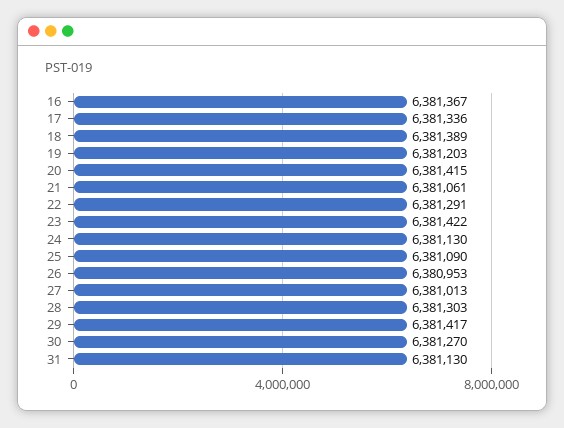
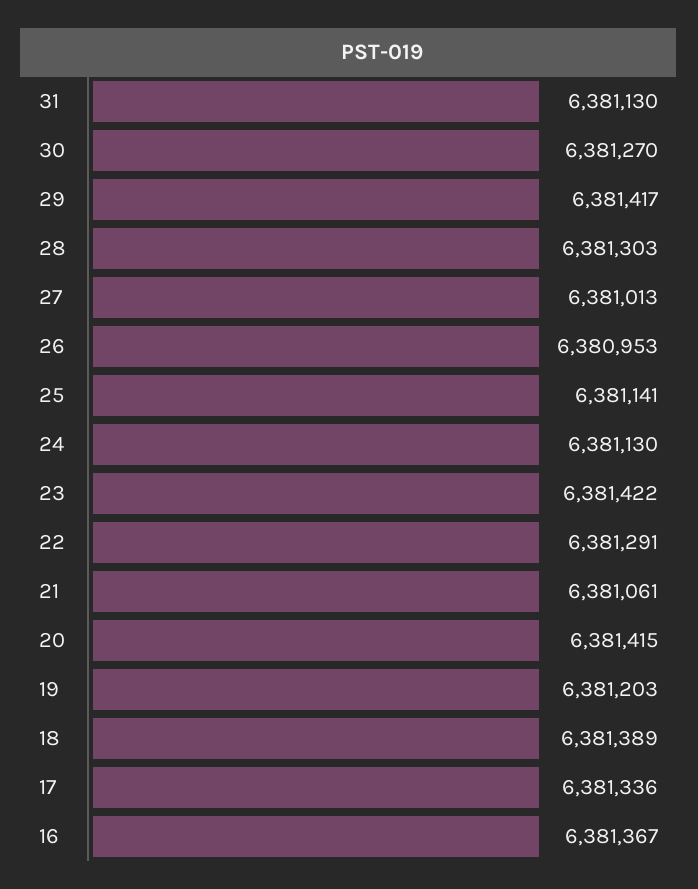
25: 6381090 -> 6381141

